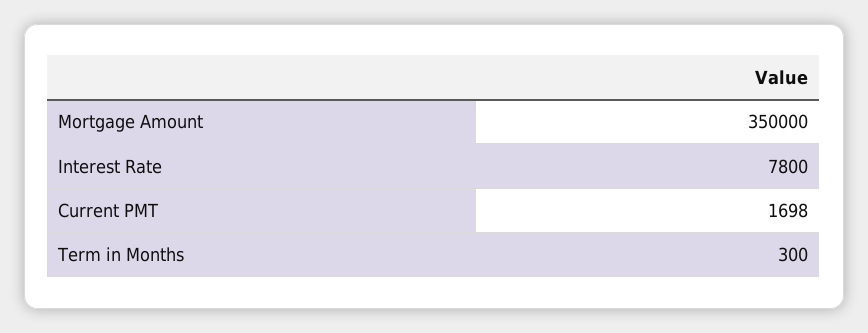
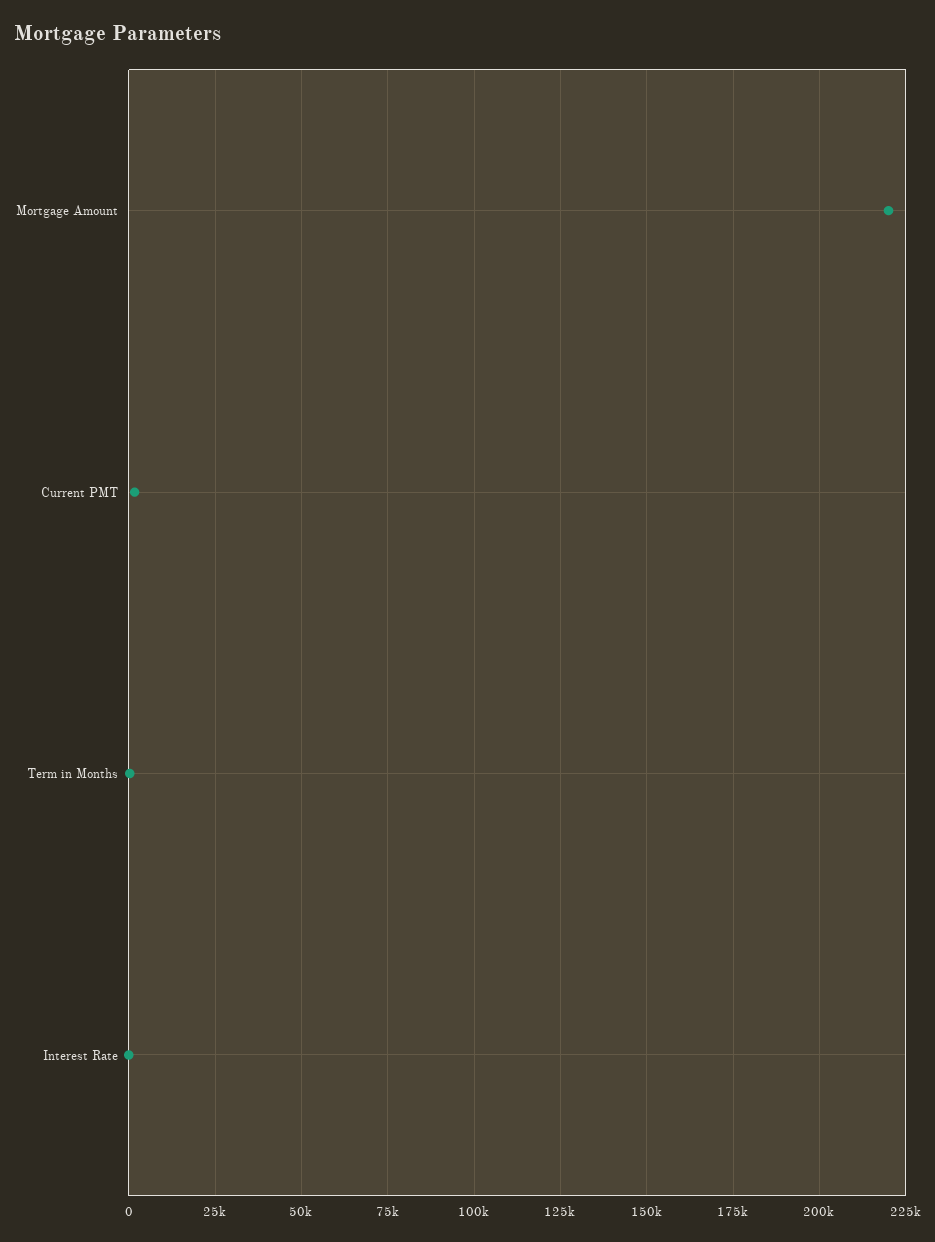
Mortgage Amount: 350000 -> 220000
Interest Rate: 7800 -> 0

